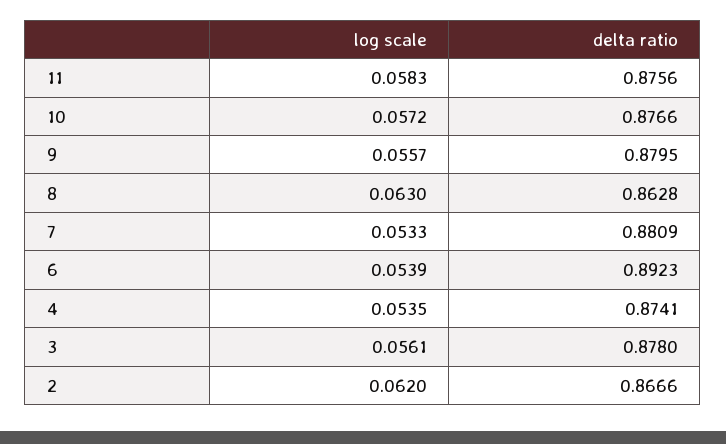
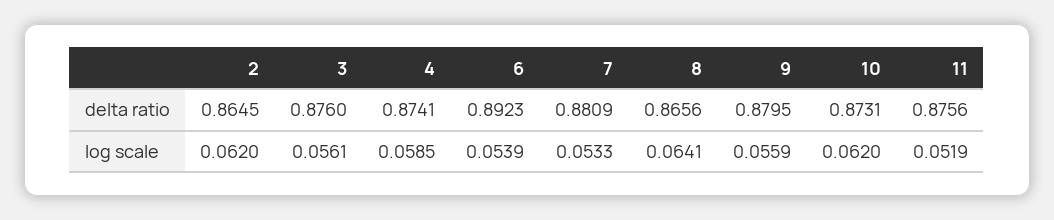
log scale, 11: 0.0583 -> 0.0519
log scale, 10: 0.0572 -> 0.062
delta ratio, 10: 0.8766 -> 0.8731
log scale, 9: 0.0557 -> 0.0559
log scale, 8: 0.063 -> 0.0641
delta ratio, 8: 0.8628 -> 0.8656
log scale, 4: 0.0535 -> 0.0585
delta ratio, 3: 0.878 -> 0.876
delta ratio, 2: 0.8666 -> 0.8645

